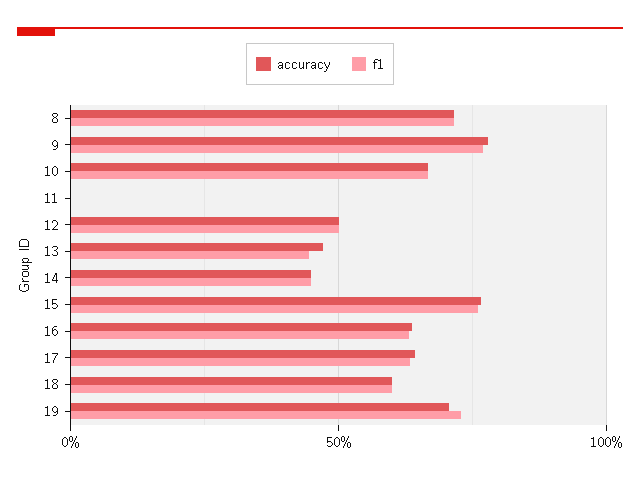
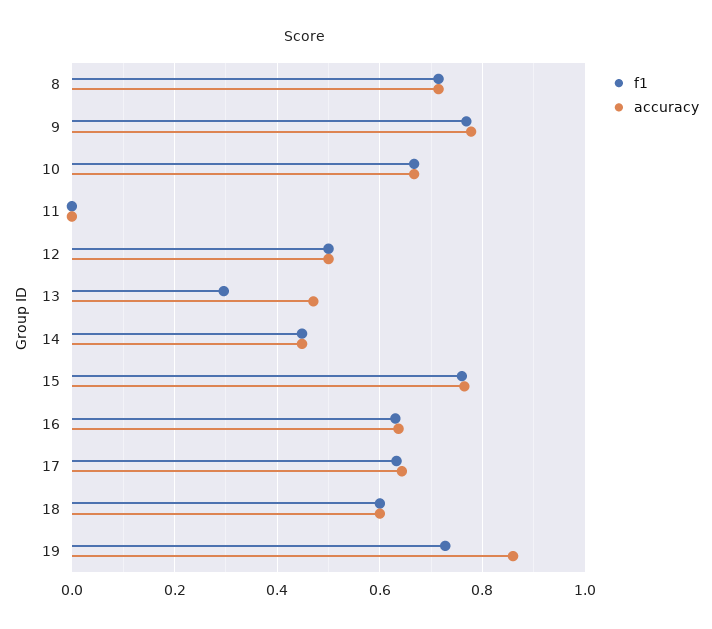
f1, 13: 0.45 -> 0.3
accuracy, 19: 0.7 -> 0.86

